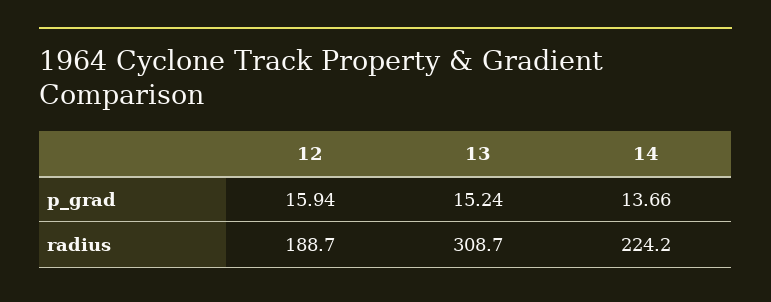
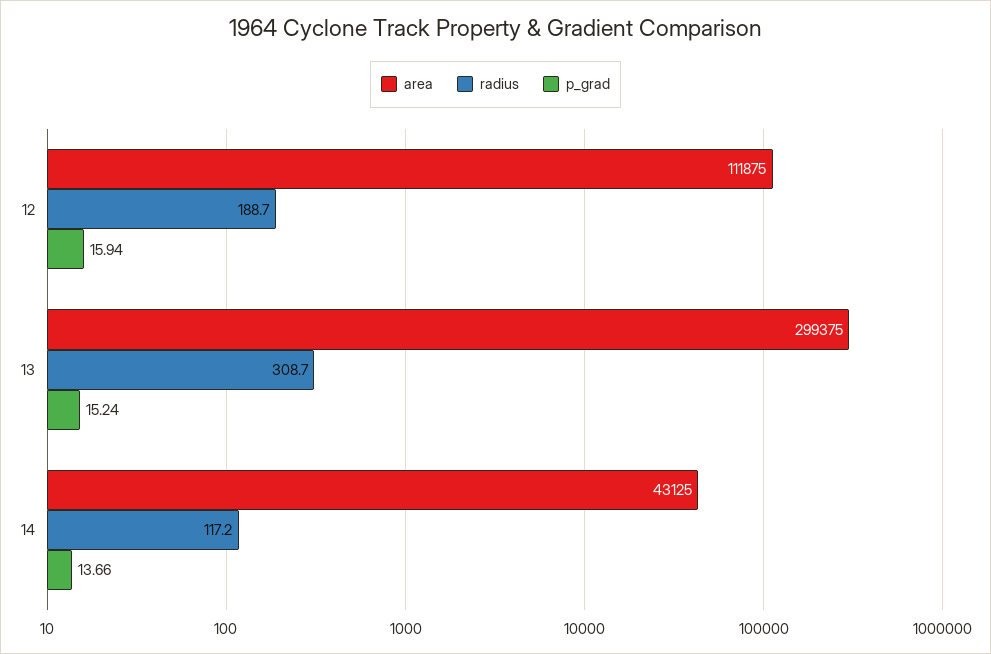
radius, 14: 224.2 -> 117.2
area, 12: none -> 111875
area, 13: none -> 299375
area, 14: none -> 43125

